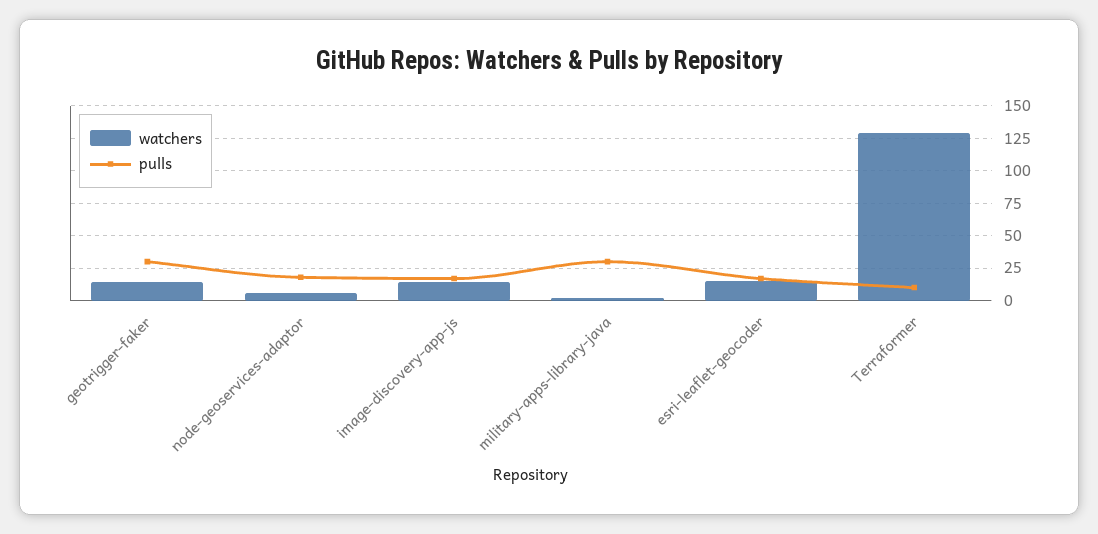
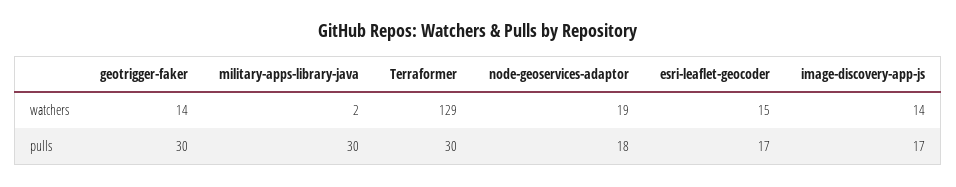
watchers, node-geoservices-adaptor: 5 -> 19
pulls, Terraformer: 10 -> 30

